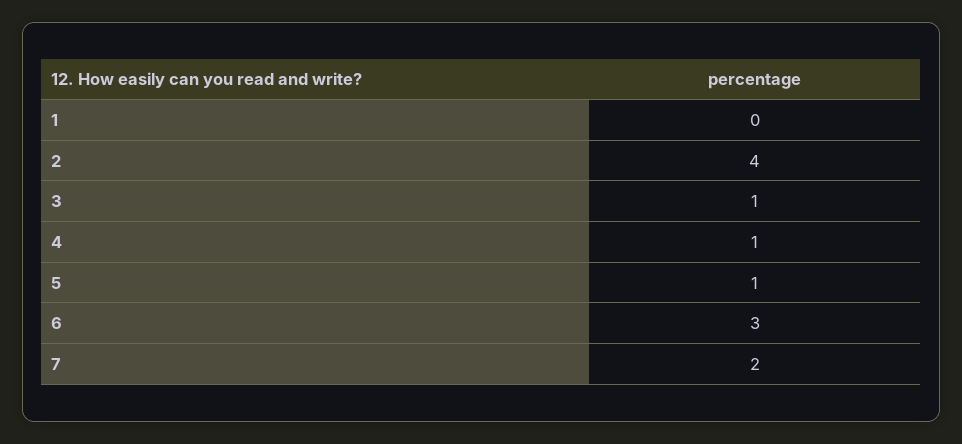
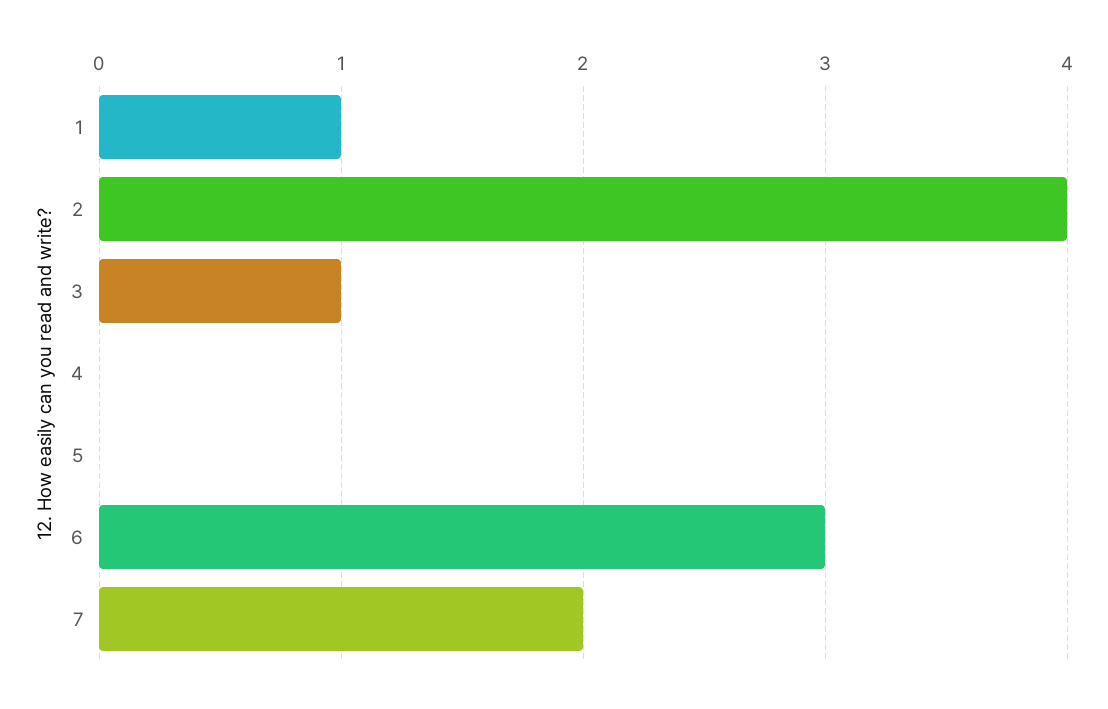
1: 0 -> 1
4: 1 -> 0
5: 1 -> 0

